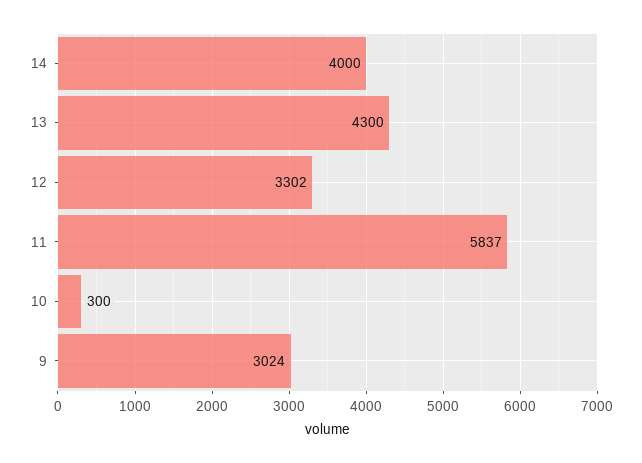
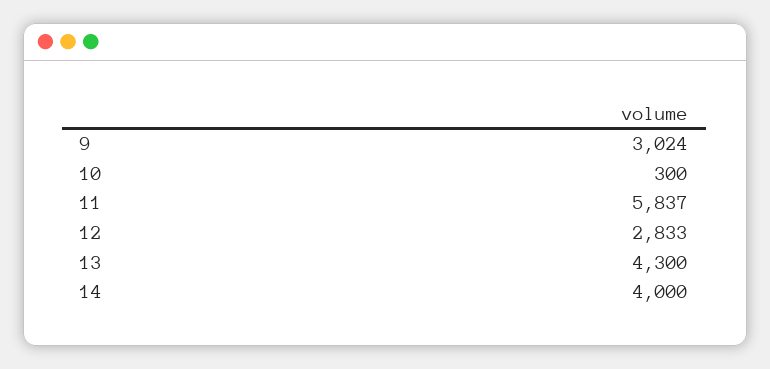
12: 3302 -> 2833

